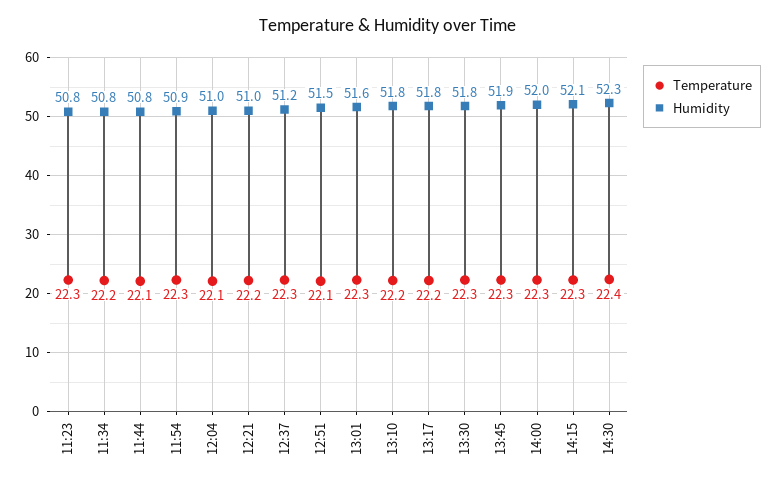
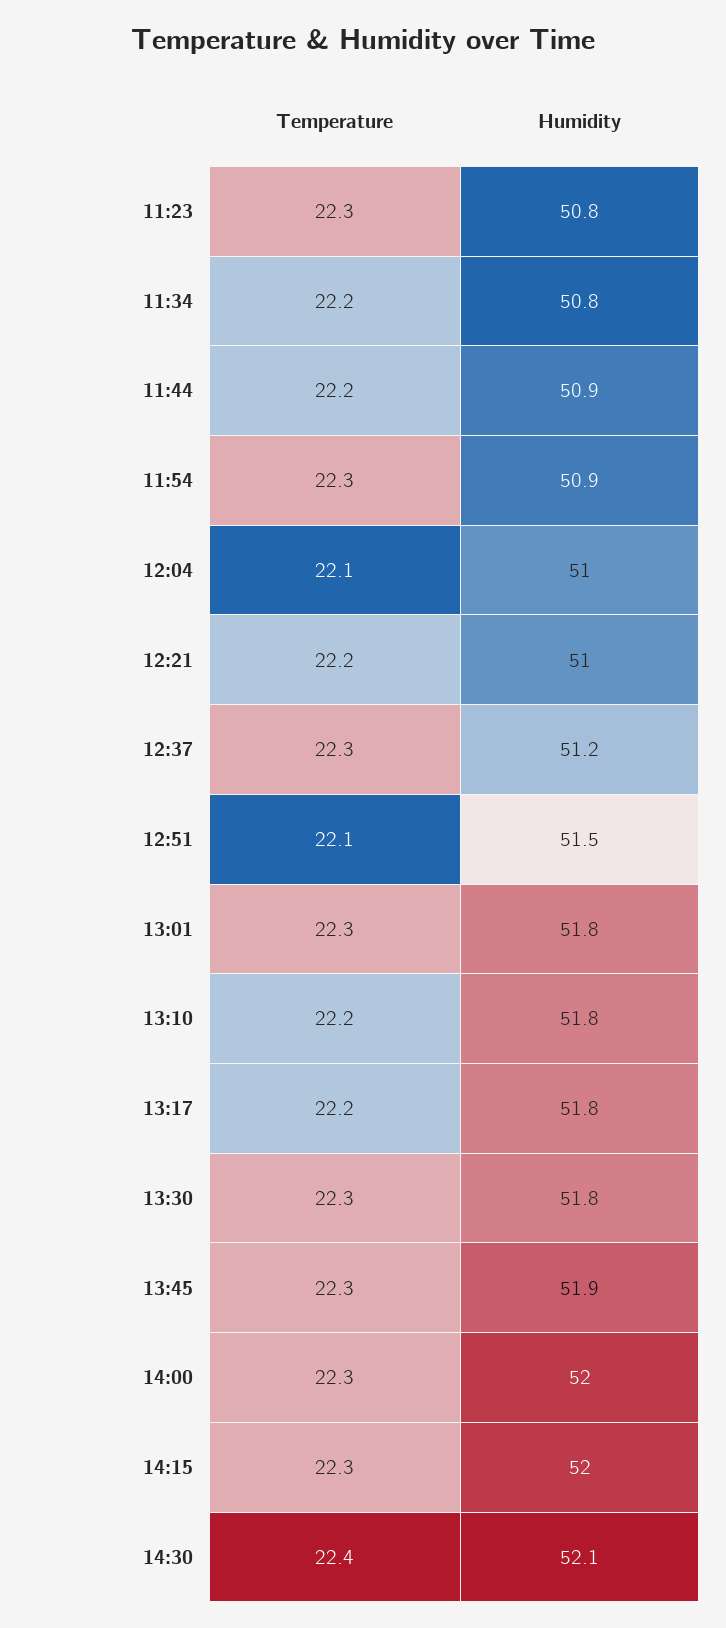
Temperature, 11:44: 22.1 -> 22.2
Humidity, 11:44: 50.8 -> 50.9
Humidity, 13:01: 51.6 -> 51.8
Humidity, 14:15: 52.1 -> 52
Humidity, 14:30: 52.3 -> 52.1

